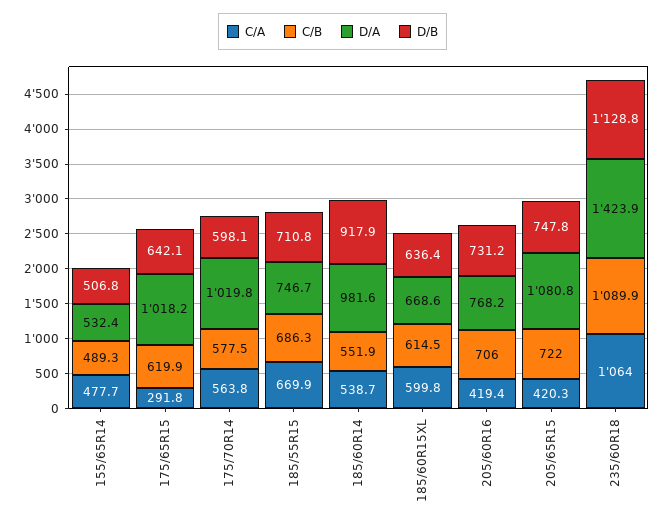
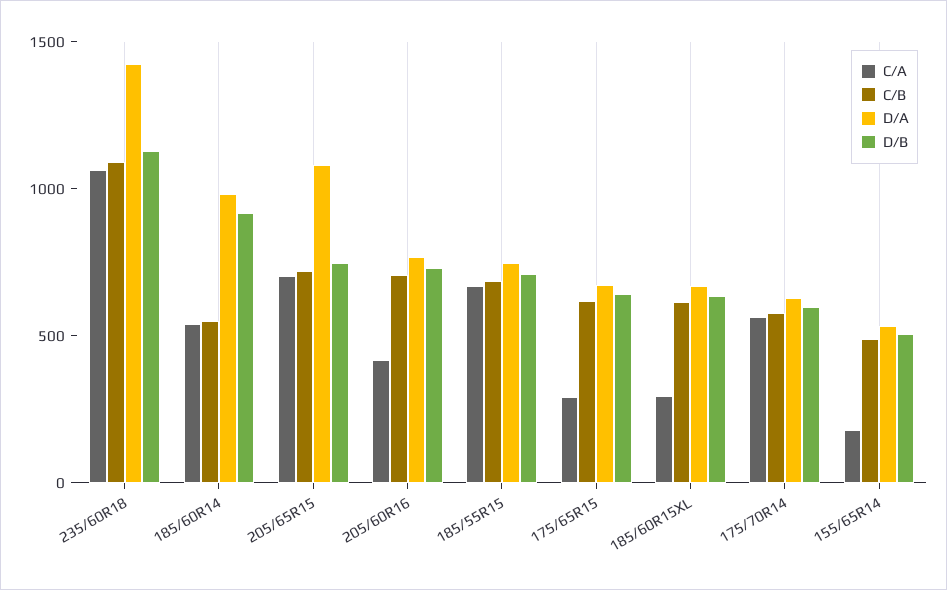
C/A, 155/65R14: 477.7 -> 200
D/A, 175/65R15: 1018.2 -> 700
D/A, 175/70R14: 1019.8 -> 600
C/A, 185/60R15XL: 599.8 -> 300
C/A, 205/65R15: 420.3 -> 700

